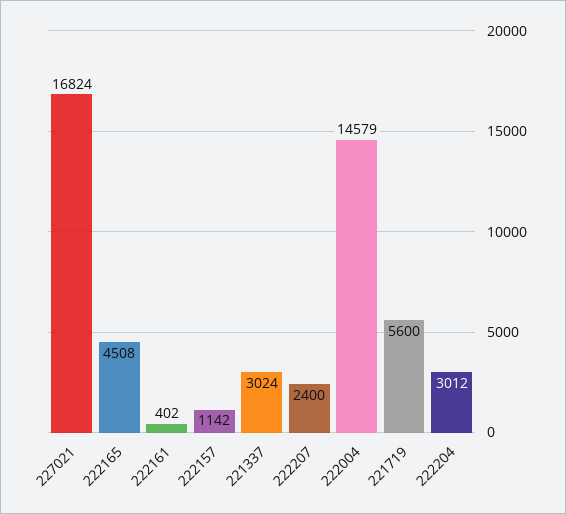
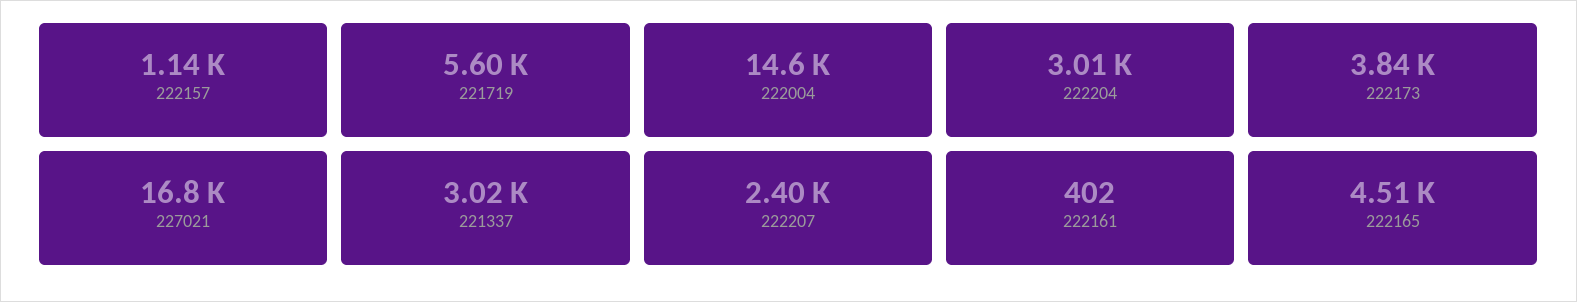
222173: none -> 3840

